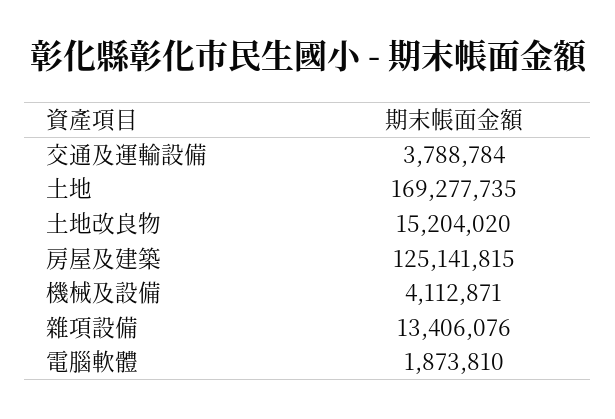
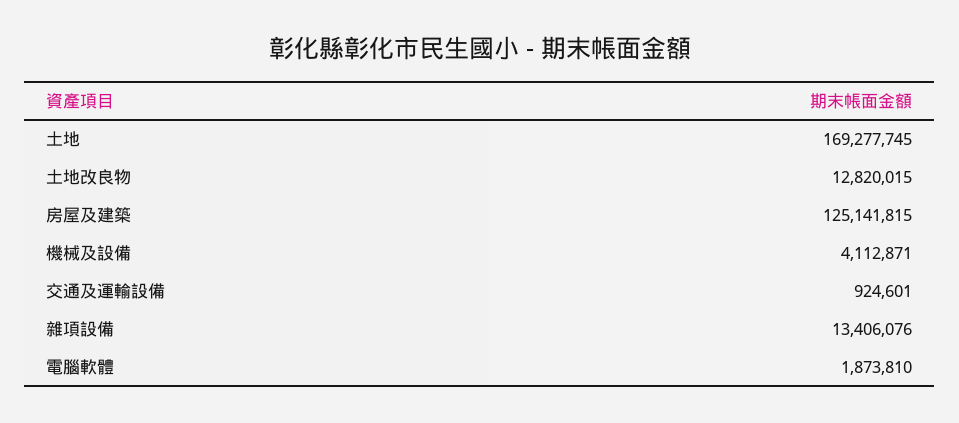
交通及運輸設備: 3788784 -> 924601
土地: 169277735 -> 169277745
土地改良物: 15204020 -> 12820015

